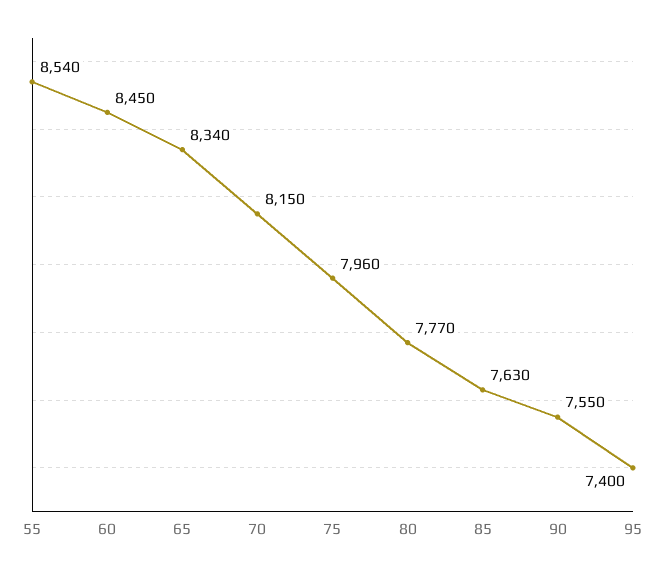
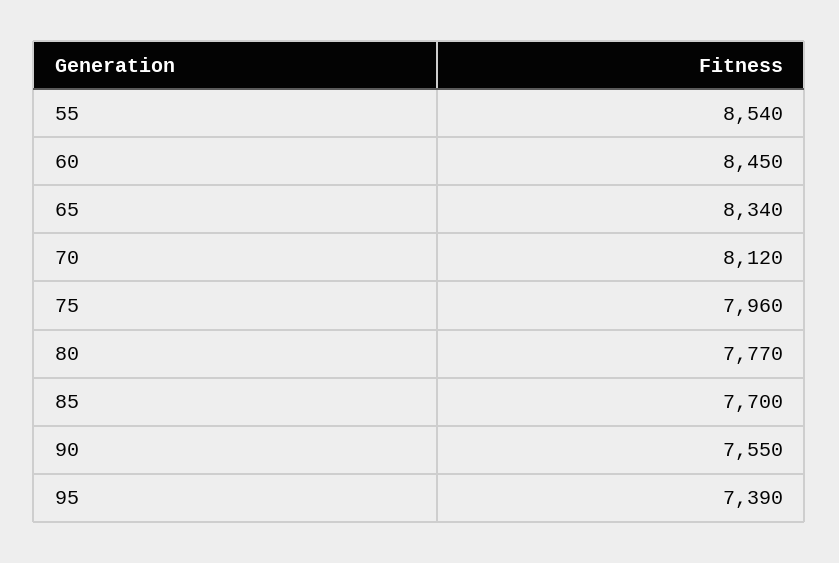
70: 8150 -> 8120
85: 7630 -> 7700
95: 7400 -> 7390

